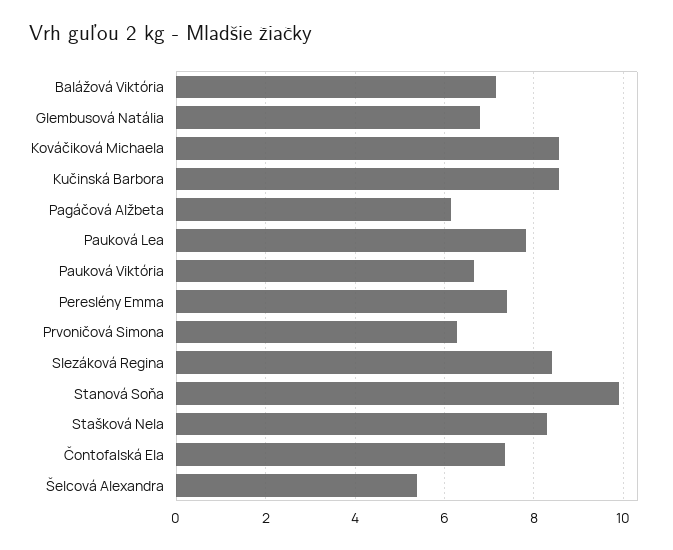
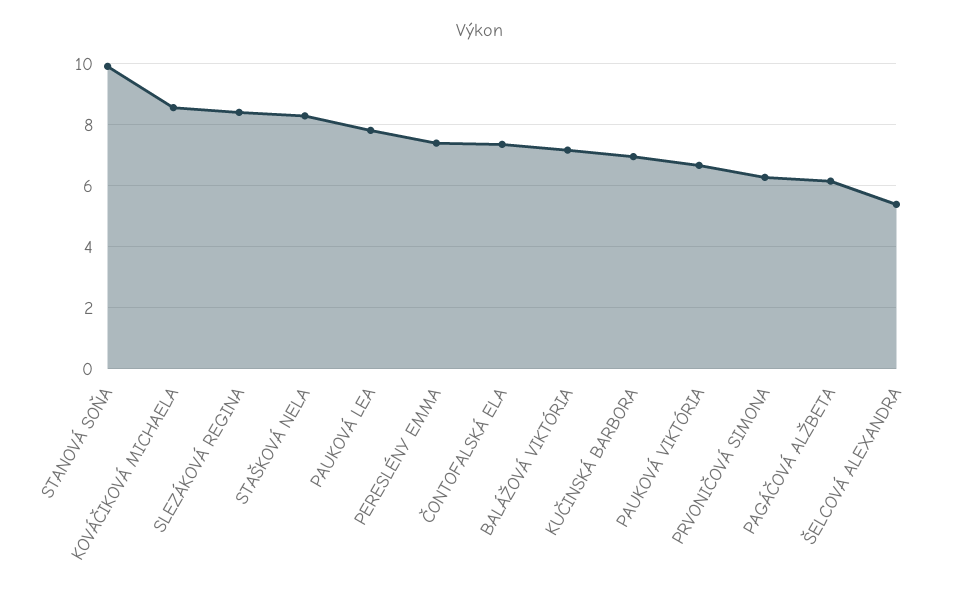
Glembusová Natália: 6.8 -> none
Kučinská Barbora: 8.6 -> 7

